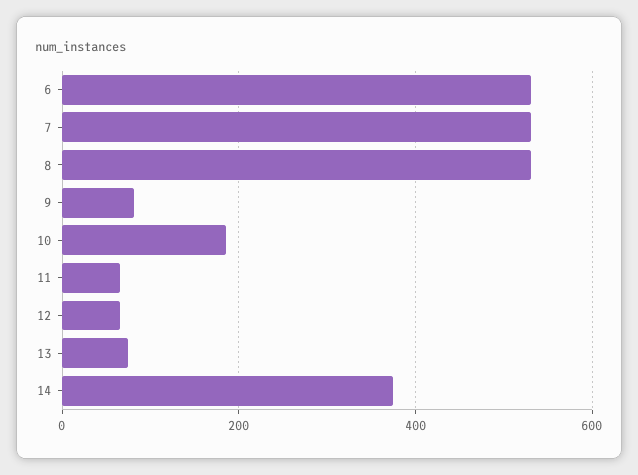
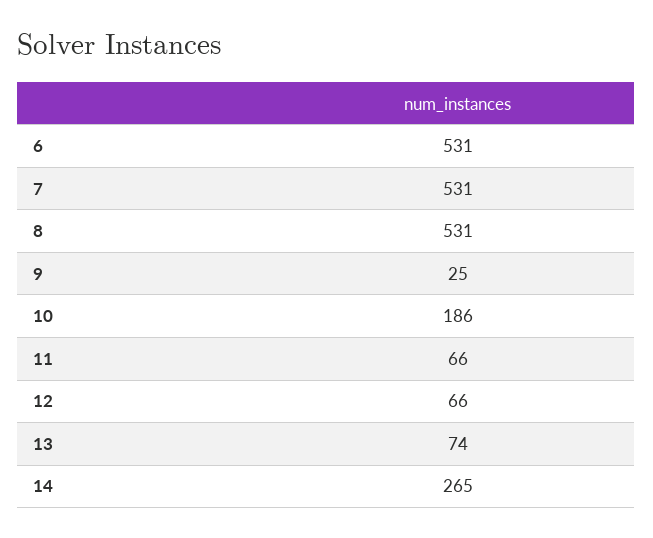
9: 80 -> 25
14: 380 -> 265

